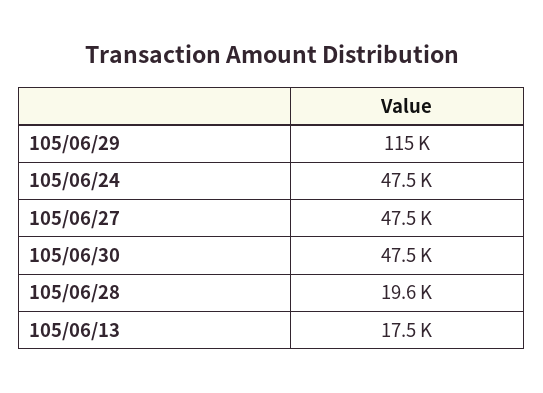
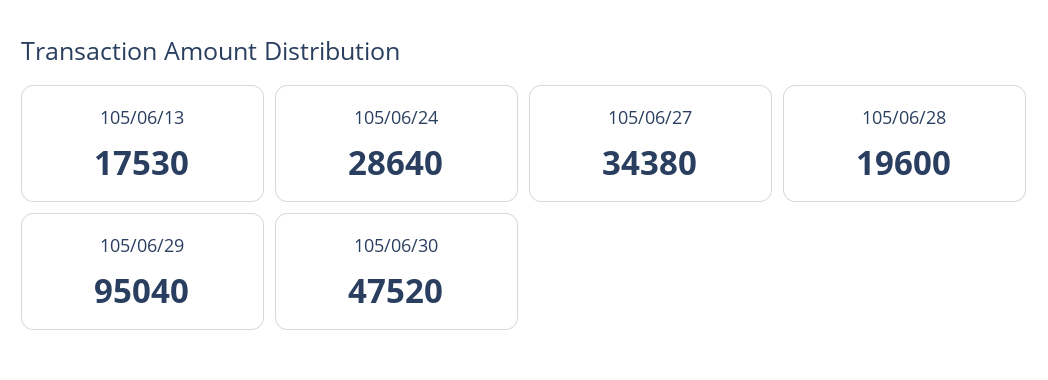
105/06/29: 115000 -> 95040
105/06/24: 47500 -> 28640
105/06/27: 47500 -> 34380

